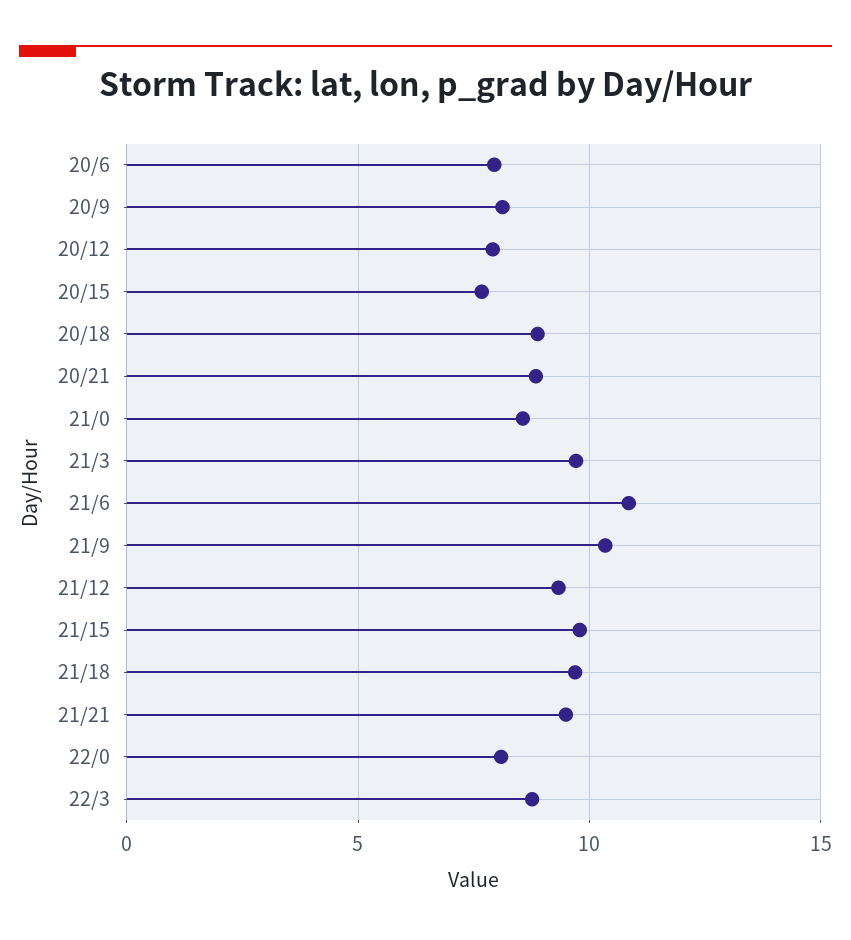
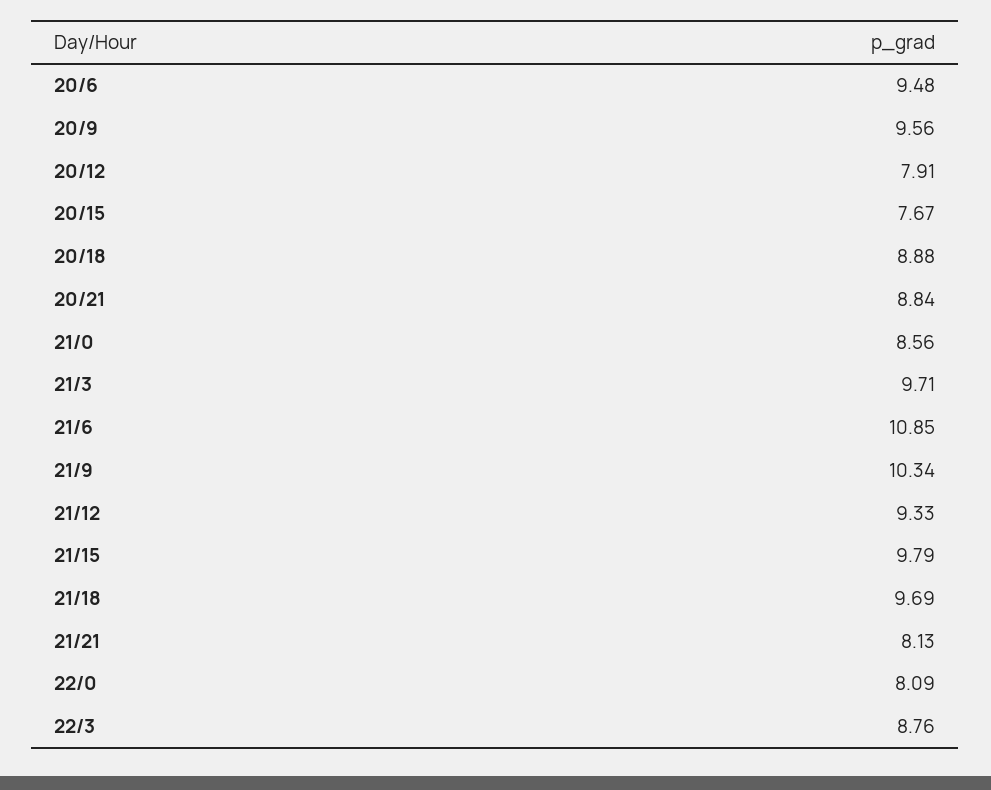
20/6: 8 -> 9.48
20/9: 8 -> 9.56
21/21: 9.5 -> 8.13

